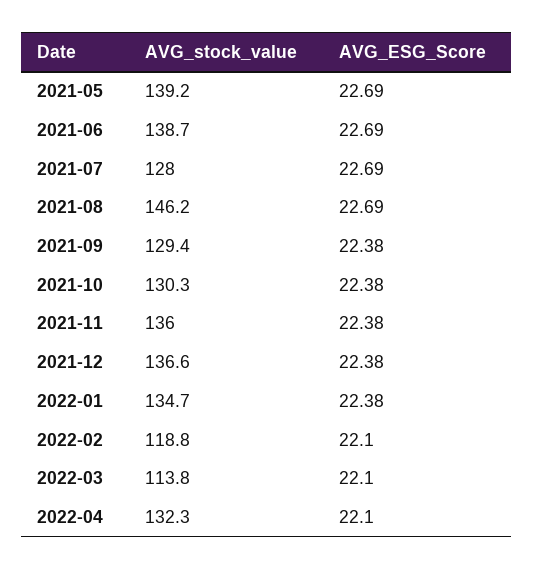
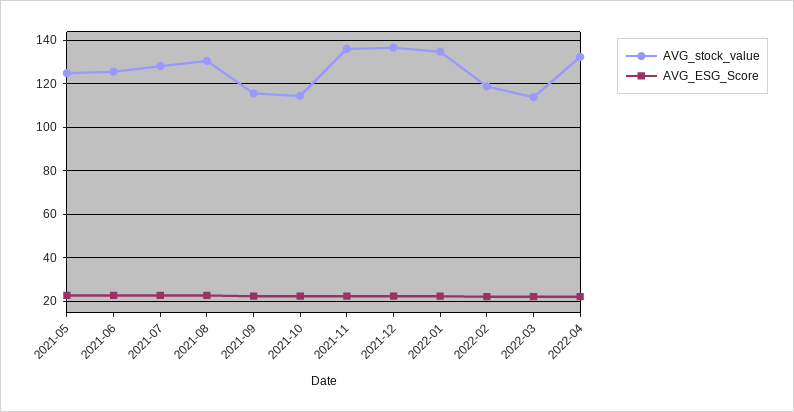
AVG_stock_value, 2021-05: 139.2 -> 125
AVG_stock_value, 2021-06: 138.7 -> 125
AVG_stock_value, 2021-08: 146.2 -> 130
AVG_stock_value, 2021-09: 129.4 -> 115
AVG_stock_value, 2021-10: 130.3 -> 115

